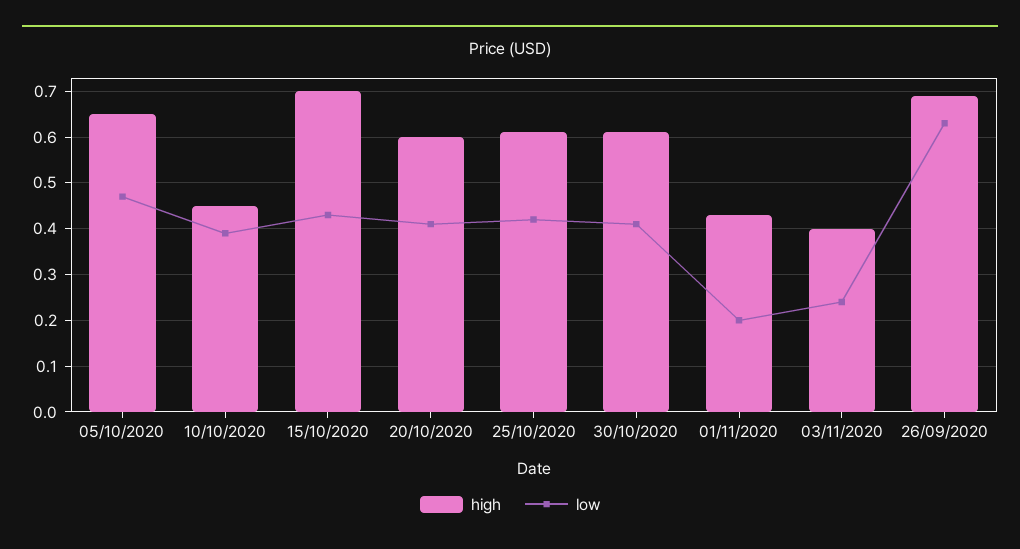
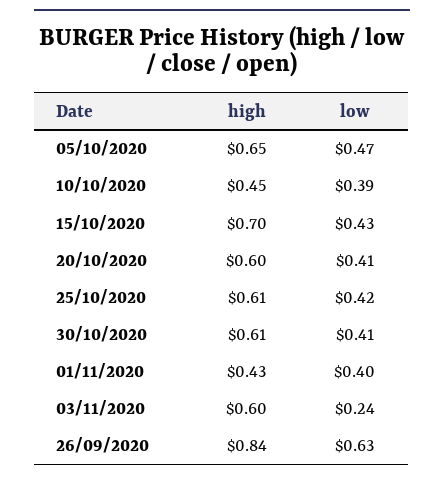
low, 01/11/2020: 0.2 -> 0.4
high, 03/11/2020: 0.4 -> 0.6
high, 26/09/2020: 0.7 -> 0.84

